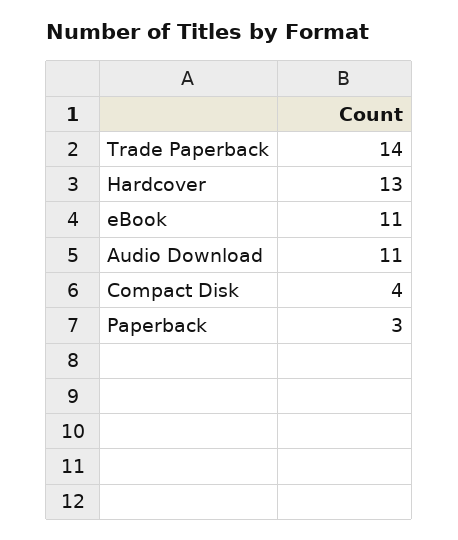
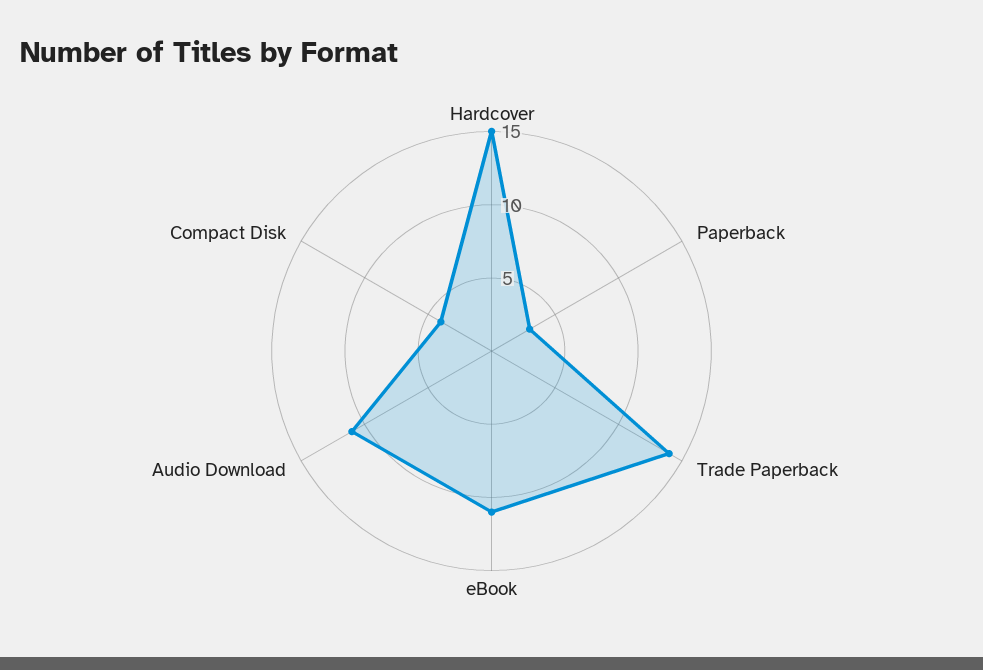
Hardcover: 13 -> 15

